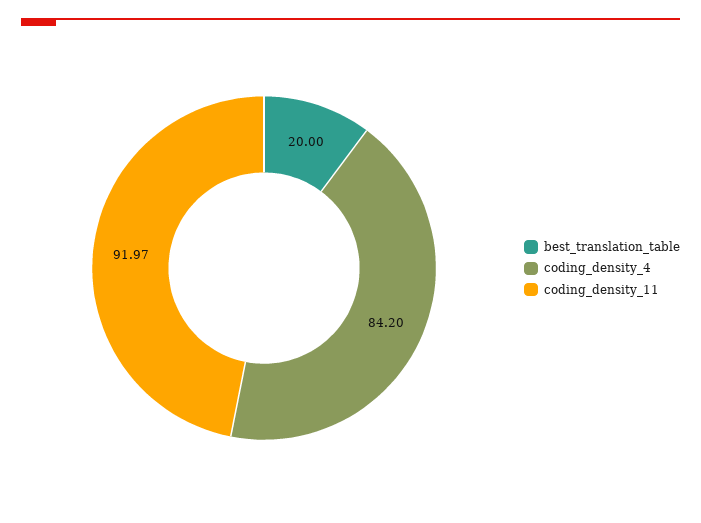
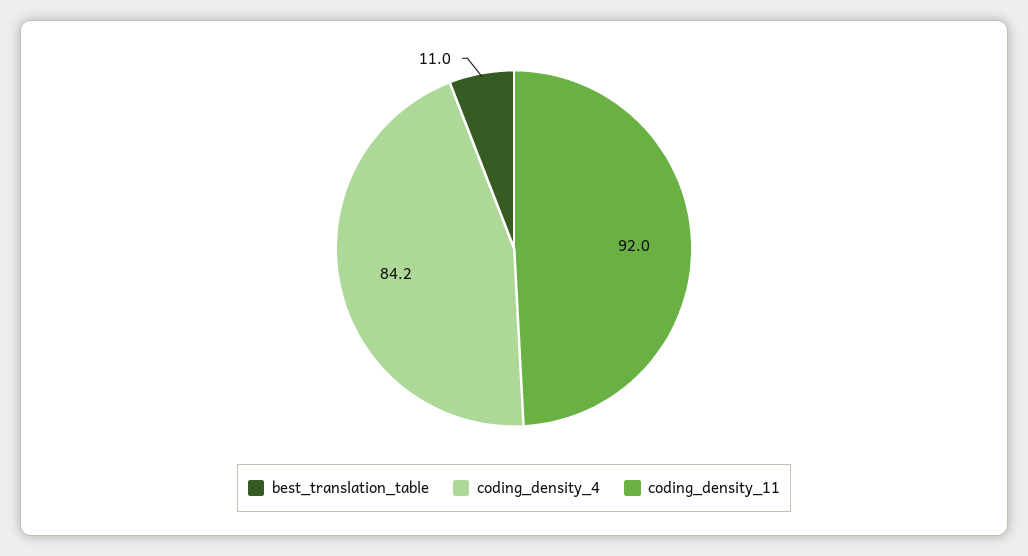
best_translation_table: 20 -> 11

